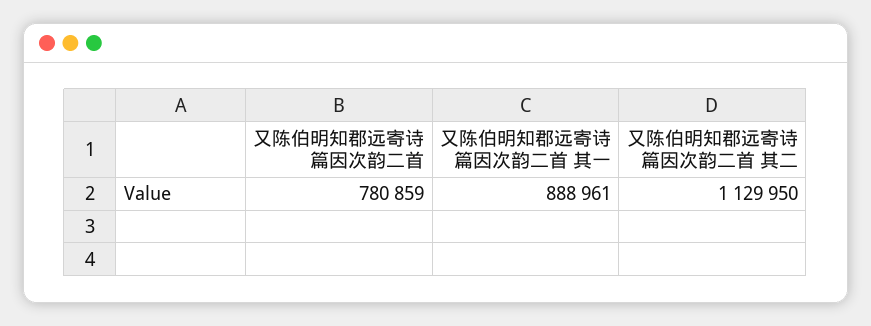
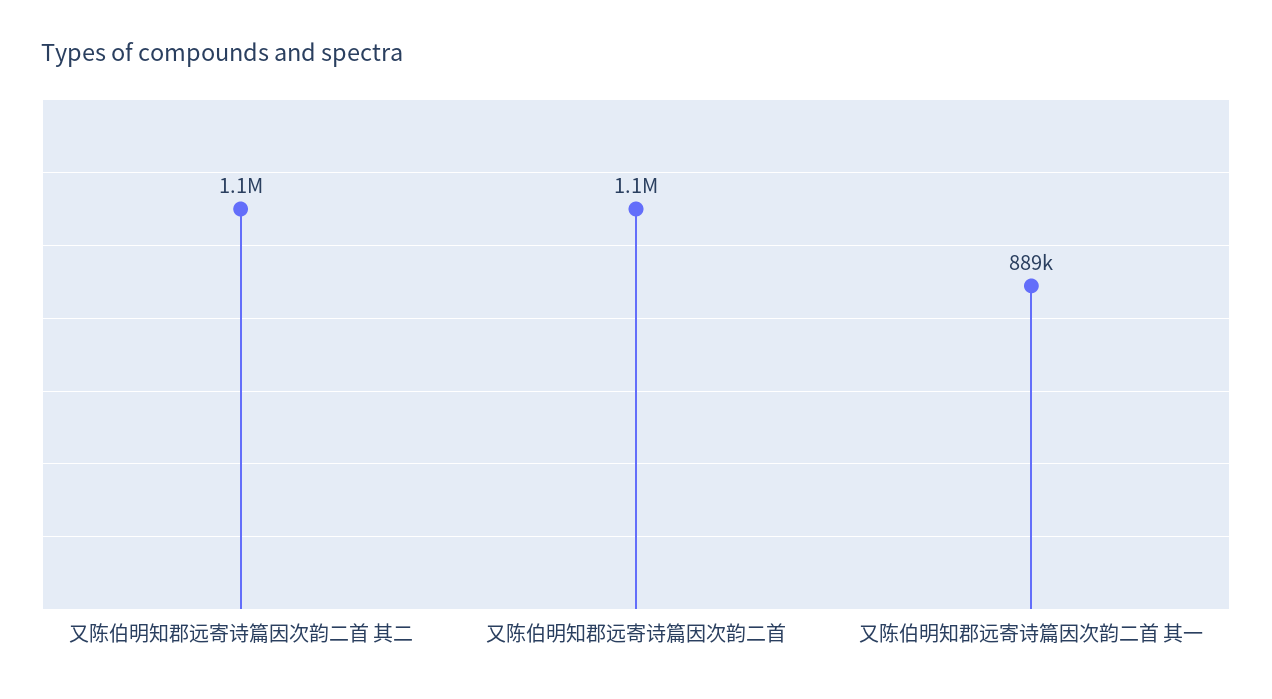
又陈伯明知郡远寄诗篇因次韵二首: 780859 -> 1100000

